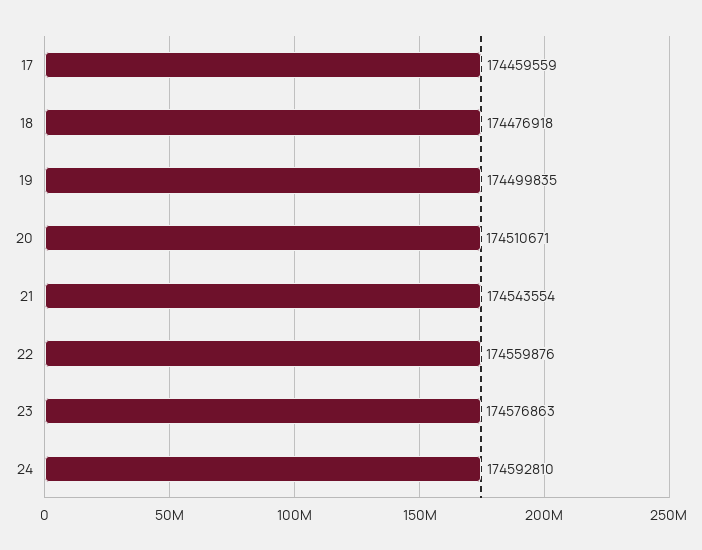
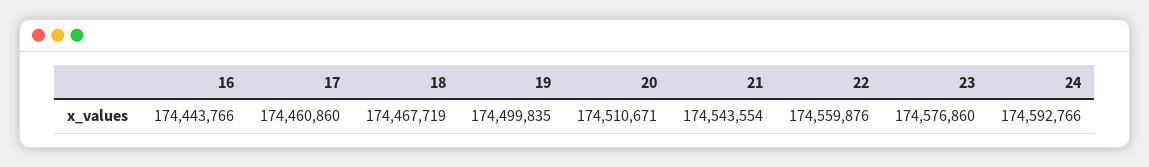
17: 174459559 -> 174460860
18: 174476918 -> 174467719
23: 174576863 -> 174576860
24: 174592810 -> 174592766
16: none -> 174443766

